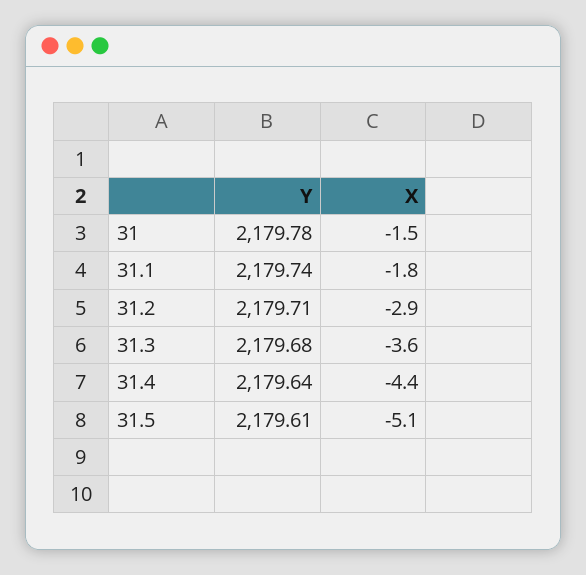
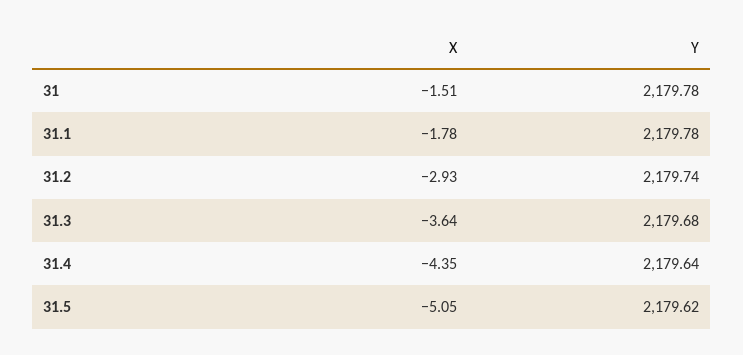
Y, 31.1: 2179.74 -> 2179.78
Y, 31.2: 2179.71 -> 2179.74
Y, 31.5: 2179.61 -> 2179.62

